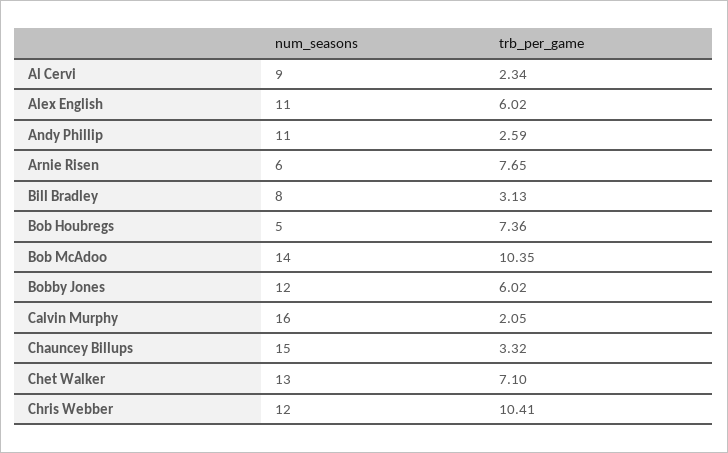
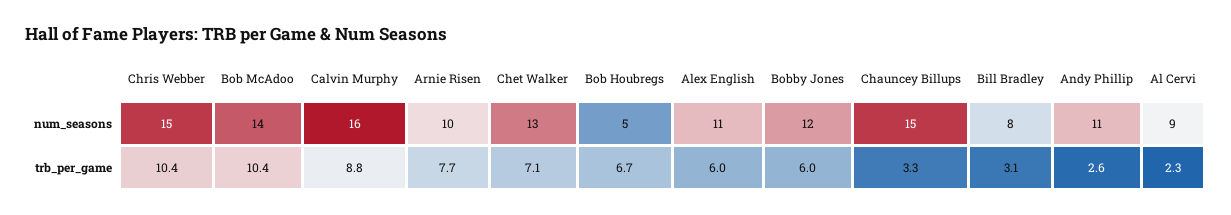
num_seasons, Arnie Risen: 6 -> 10
trb_per_game, Bob Houbregs: 7.36 -> 6.7
trb_per_game, Calvin Murphy: 2.05 -> 8.8
num_seasons, Chris Webber: 12 -> 15

